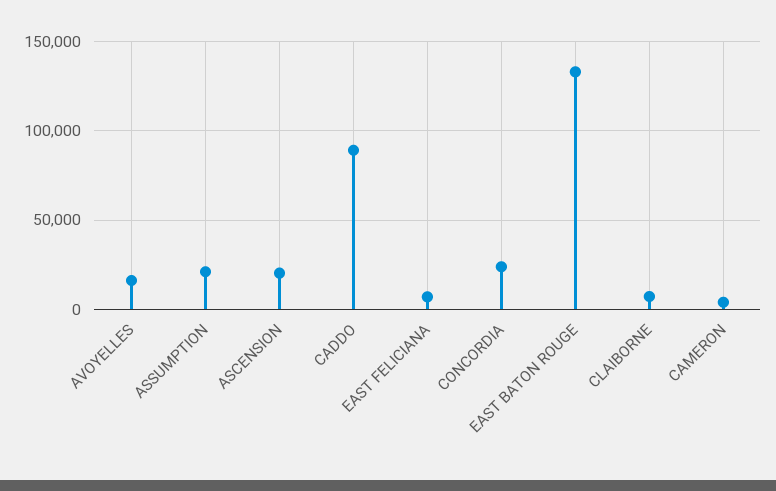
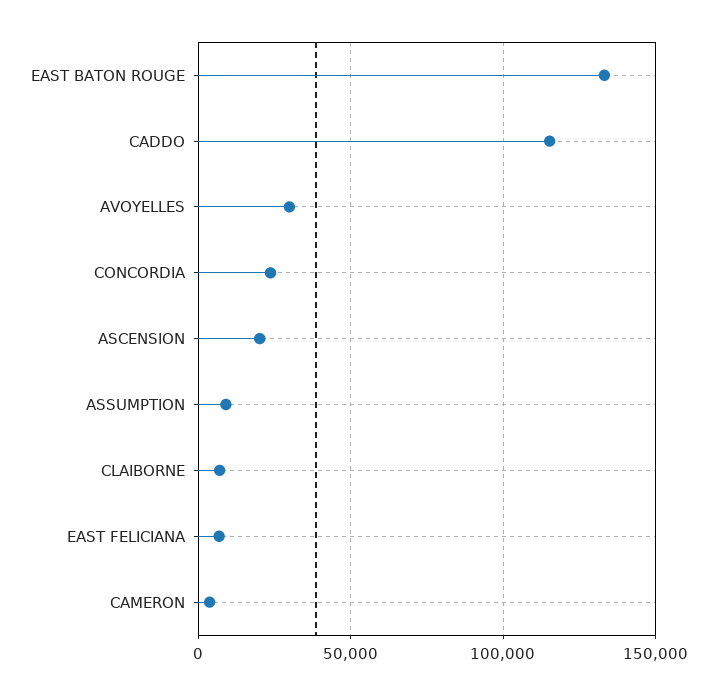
AVOYELLES: 15000 -> 30000
ASSUMPTION: 20000 -> 10000
CADDO: 90000 -> 115000

